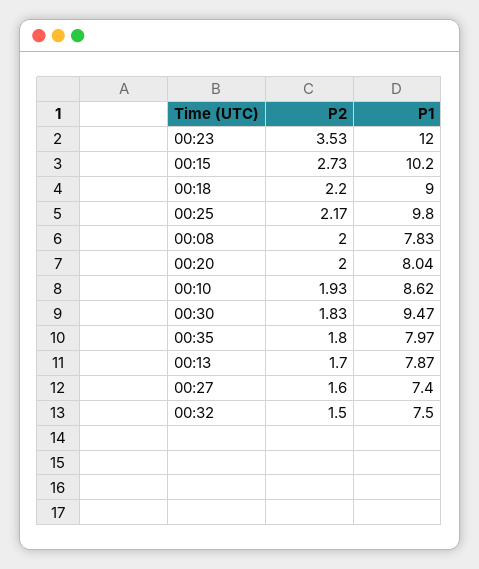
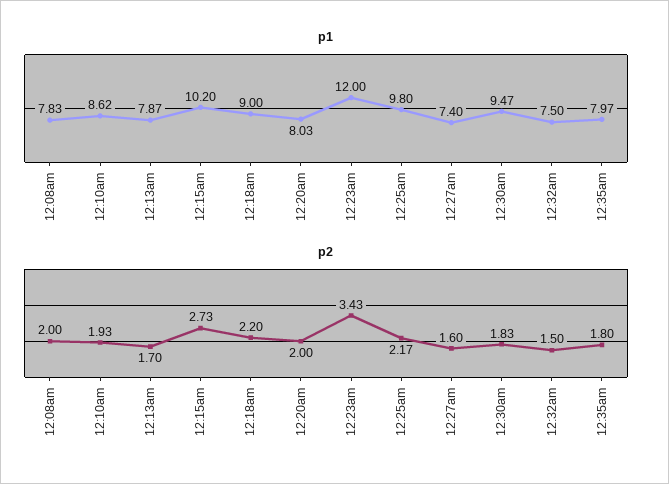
P2, 00:23: 3.53 -> 3.43
P1, 00:20: 8.04 -> 8.03

